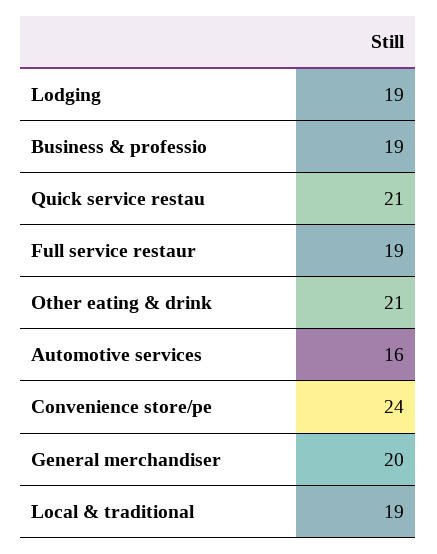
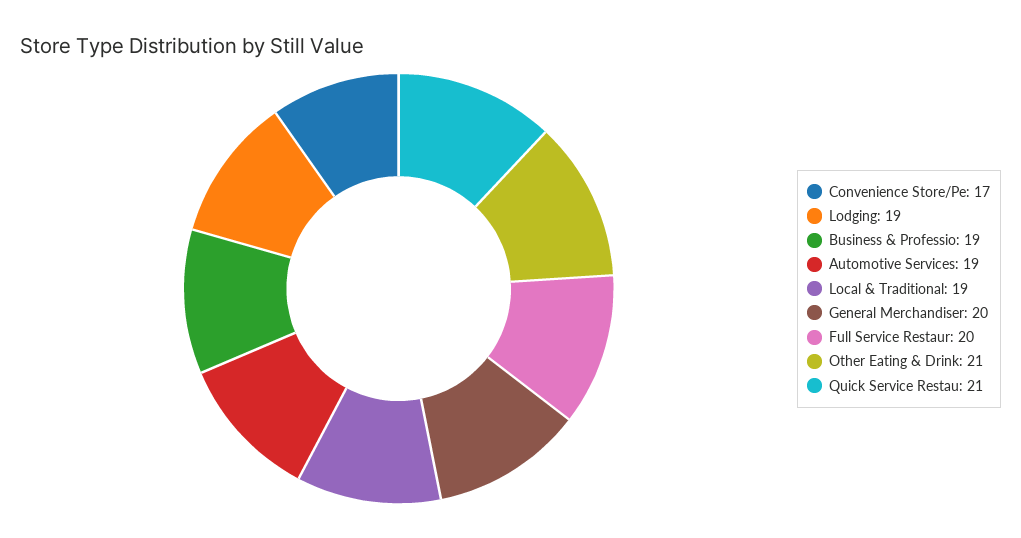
Full service restaur: 19 -> 20
Automotive services: 16 -> 19
Convenience store/pe: 24 -> 17

